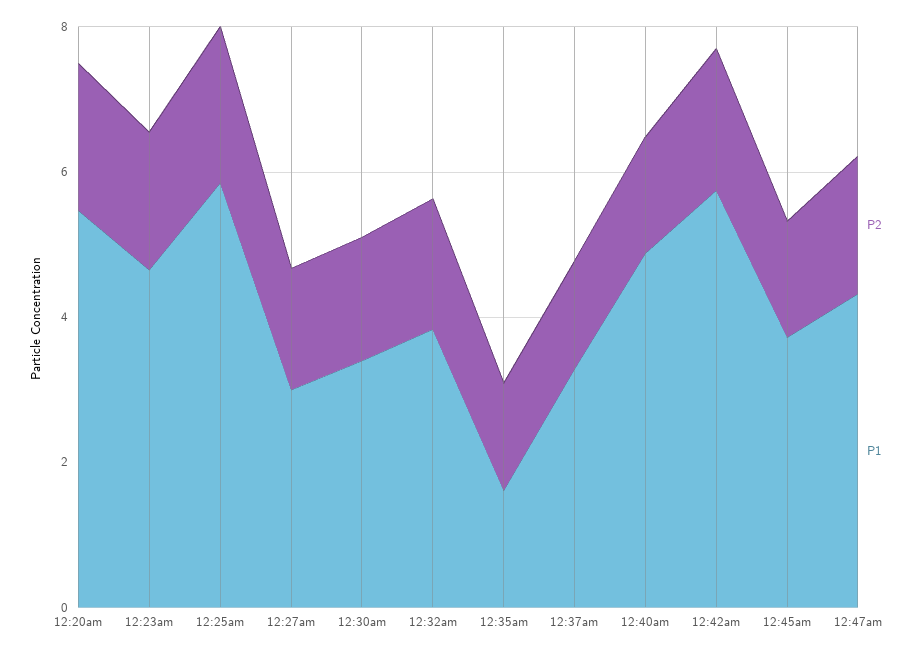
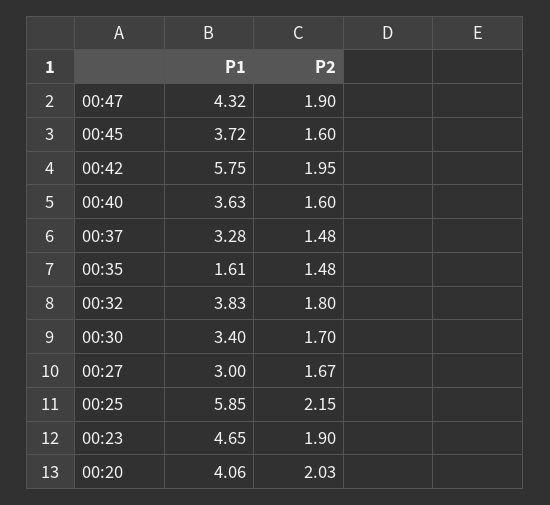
P1, 12:20am: 5.5 -> 4.06
P1, 12:40am: 5 -> 3.63

